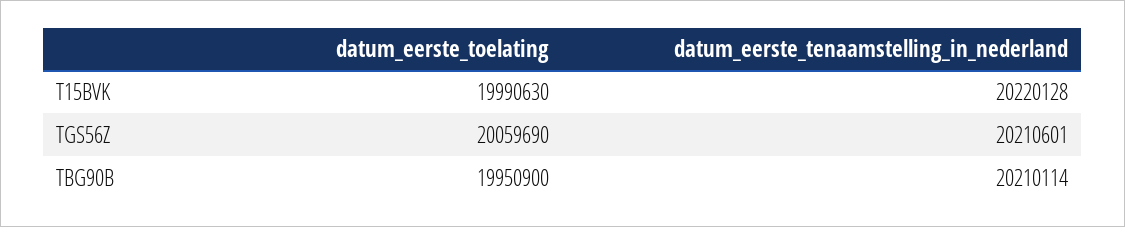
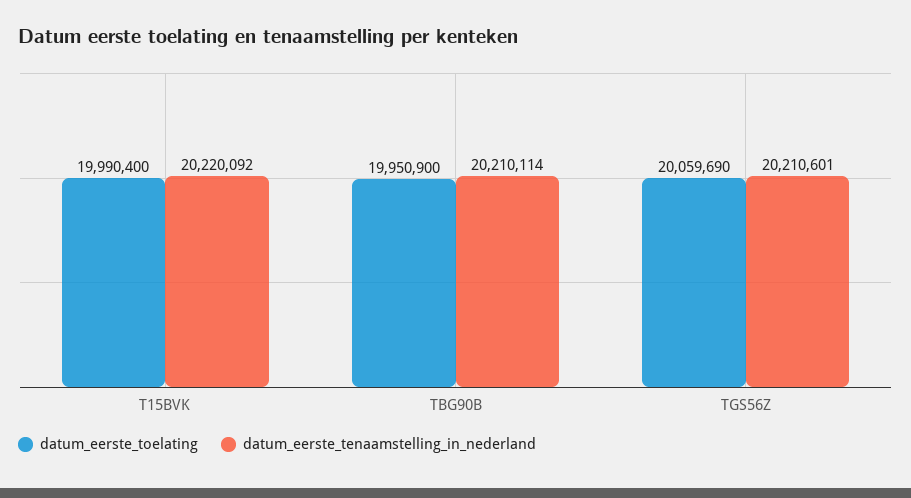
datum_eerste_toelating, T15BVK: 19990630 -> 19990400
datum_eerste_tenaamstelling_in_nederland, T15BVK: 20220128 -> 20220092

